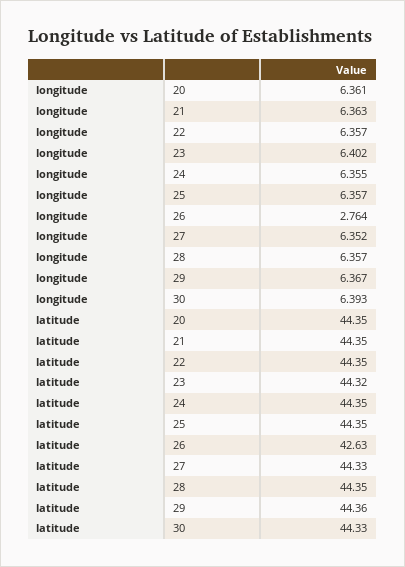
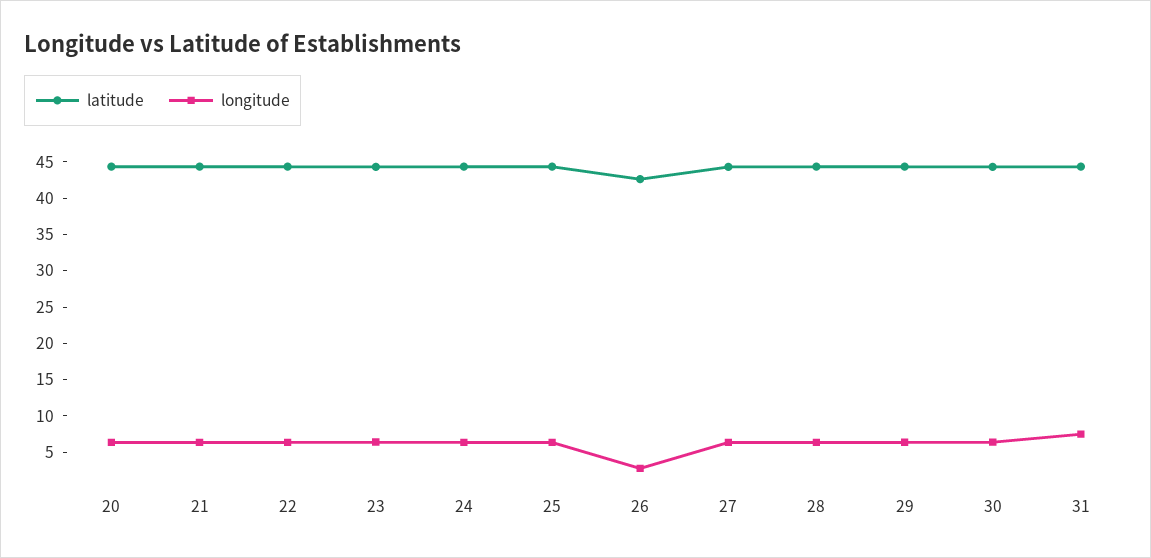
latitude, 31: none -> 45
longitude, 31: none -> 7.5

